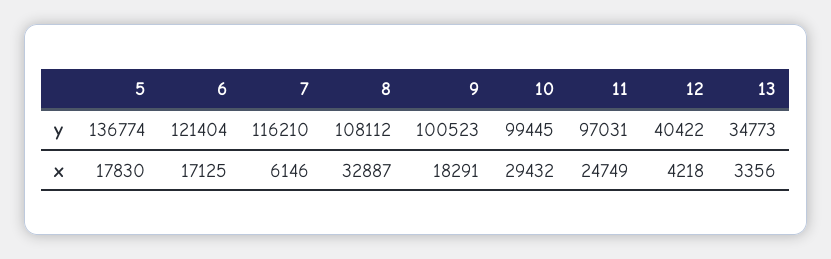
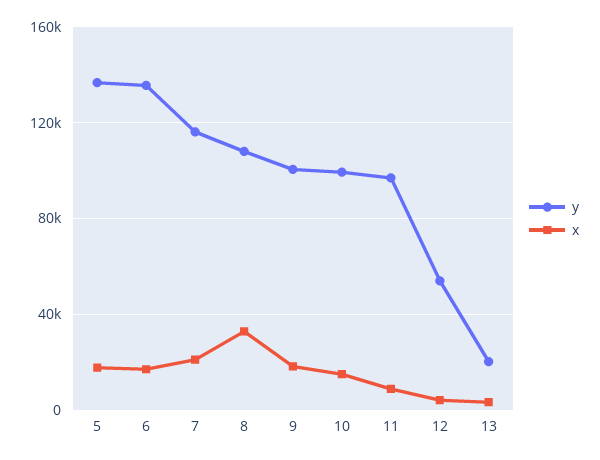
y, 6: 121404 -> 135000
y, 12: 40422 -> 55000
y, 13: 34773 -> 20000
x, 7: 6146 -> 20000
x, 10: 29432 -> 15000
x, 11: 24749 -> 10000

